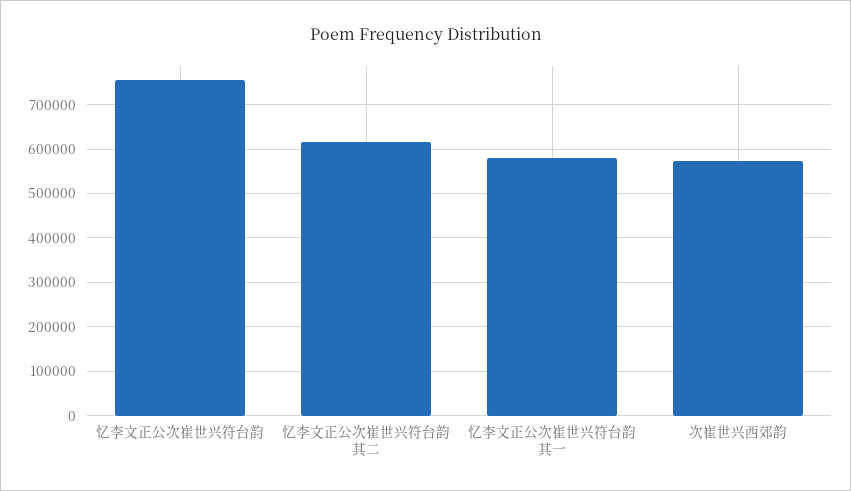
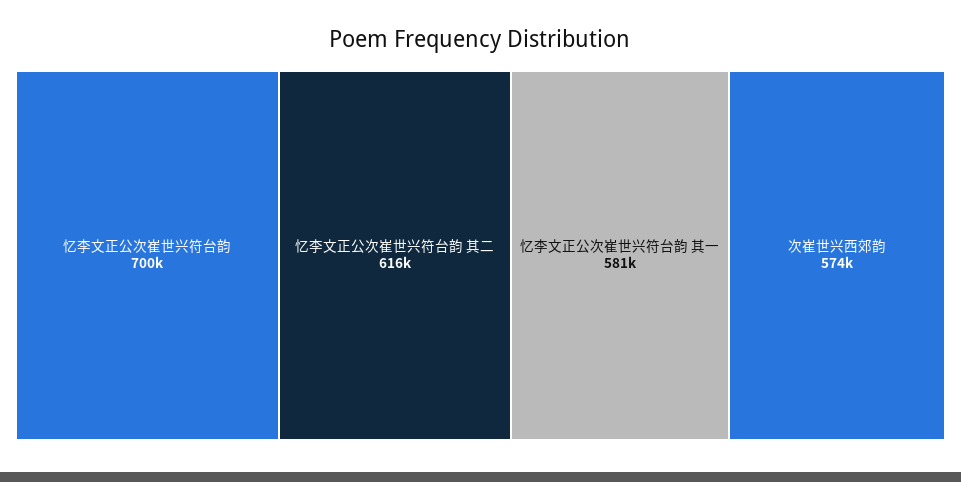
忆李文正公次崔世兴符台韵: 760000 -> 700000

